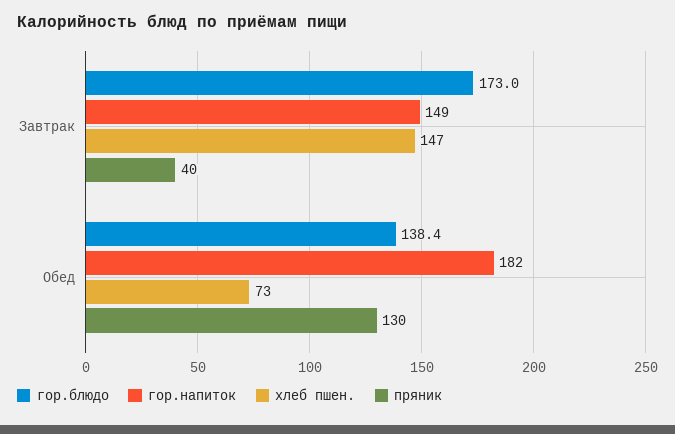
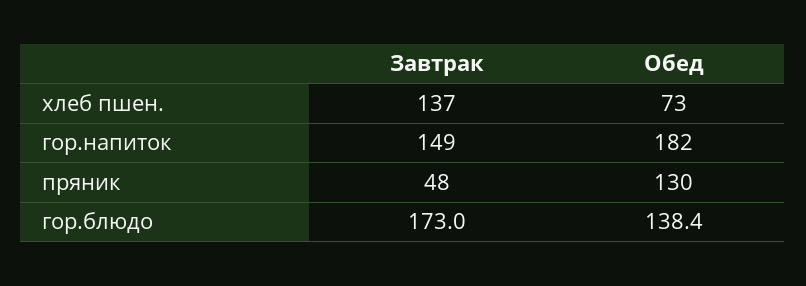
хлеб пшен., Завтрак: 147 -> 137
пряник, Завтрак: 40 -> 48

